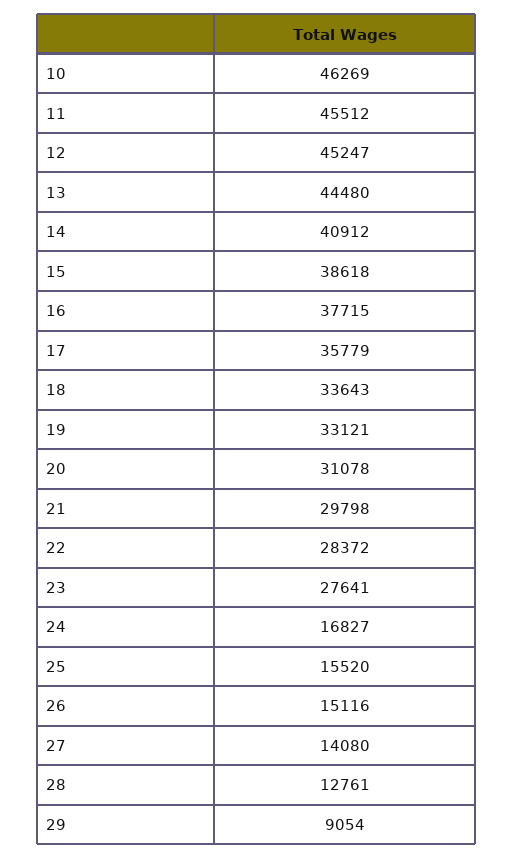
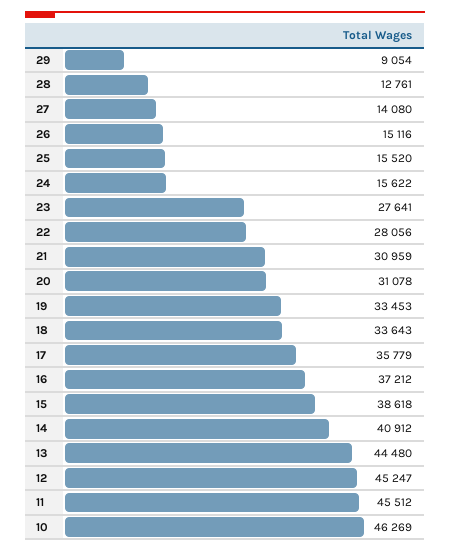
16: 37715 -> 37212
19: 33121 -> 33453
21: 29798 -> 30959
22: 28372 -> 28056
24: 16827 -> 15622

